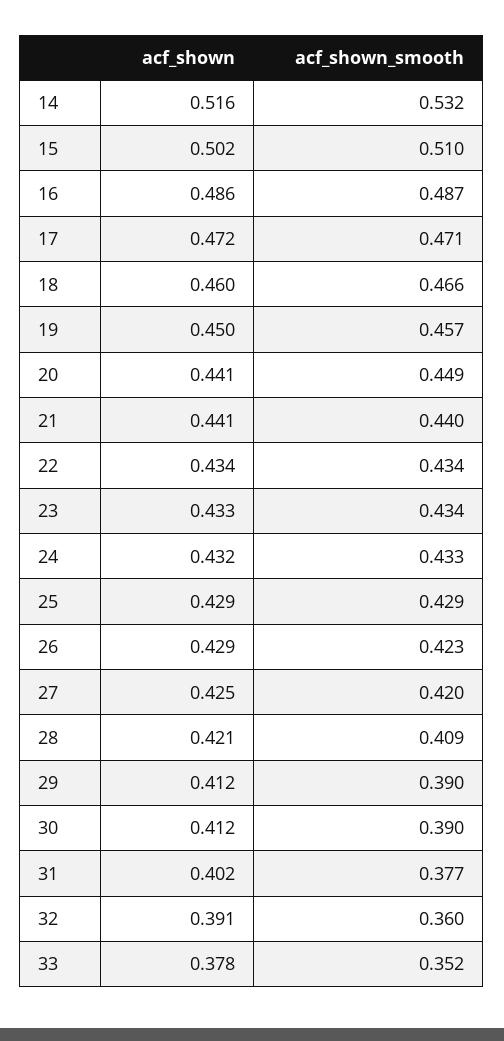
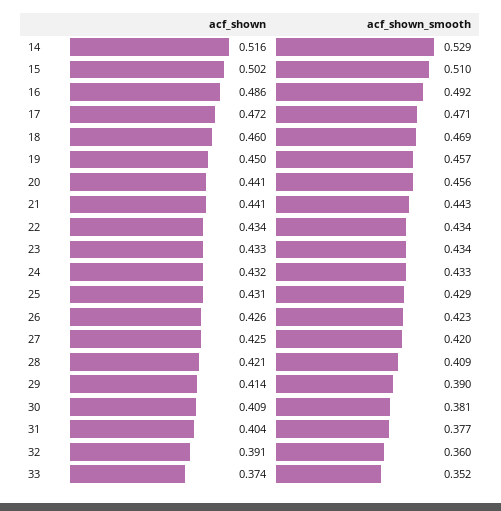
acf_shown_smooth, 14: 0.532 -> 0.529
acf_shown_smooth, 16: 0.487 -> 0.492
acf_shown_smooth, 18: 0.466 -> 0.469
acf_shown_smooth, 20: 0.449 -> 0.456
acf_shown_smooth, 21: 0.44 -> 0.443
acf_shown, 25: 0.429 -> 0.431
acf_shown, 26: 0.429 -> 0.426
acf_shown, 29: 0.412 -> 0.414
acf_shown, 30: 0.412 -> 0.409
acf_shown_smooth, 30: 0.39 -> 0.381
acf_shown, 31: 0.402 -> 0.404
acf_shown, 33: 0.378 -> 0.374

